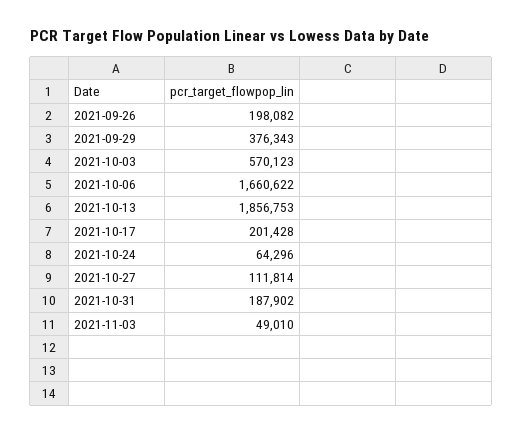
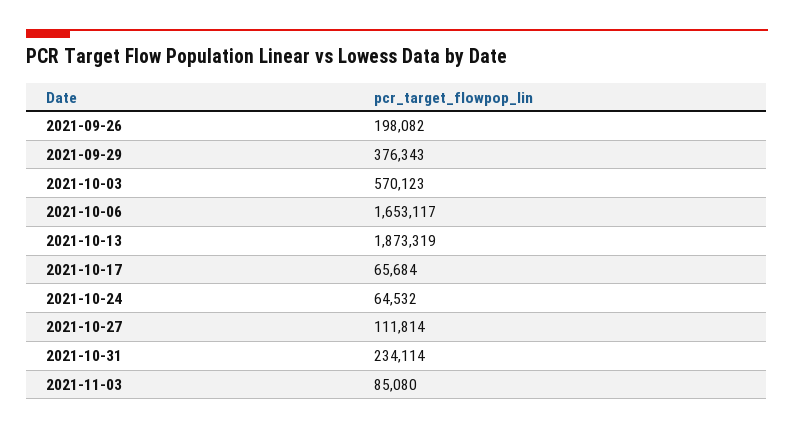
2021-10-06: 1660622 -> 1653117
2021-10-13: 1856753 -> 1873319
2021-10-17: 201428 -> 65684
2021-10-24: 64296 -> 64532
2021-10-31: 187902 -> 234114
2021-11-03: 49010 -> 85080

